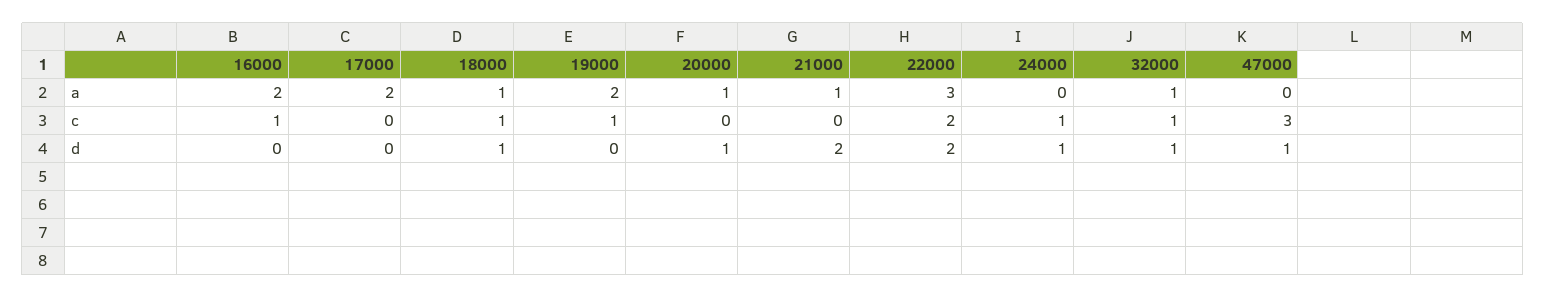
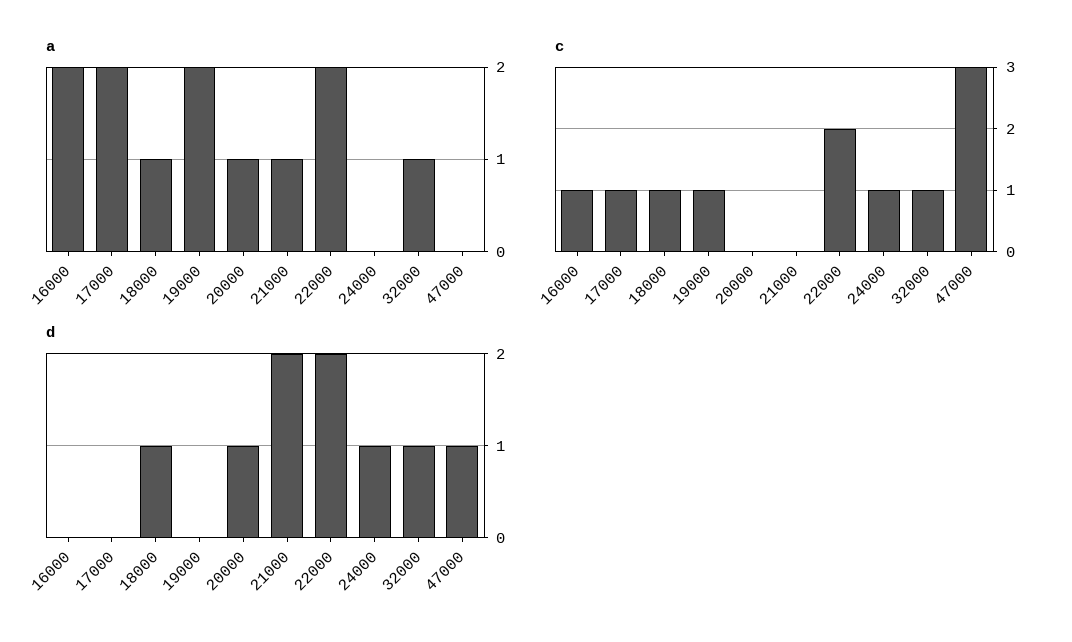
a, 22000: 3 -> 2
c, 17000: 0 -> 1

